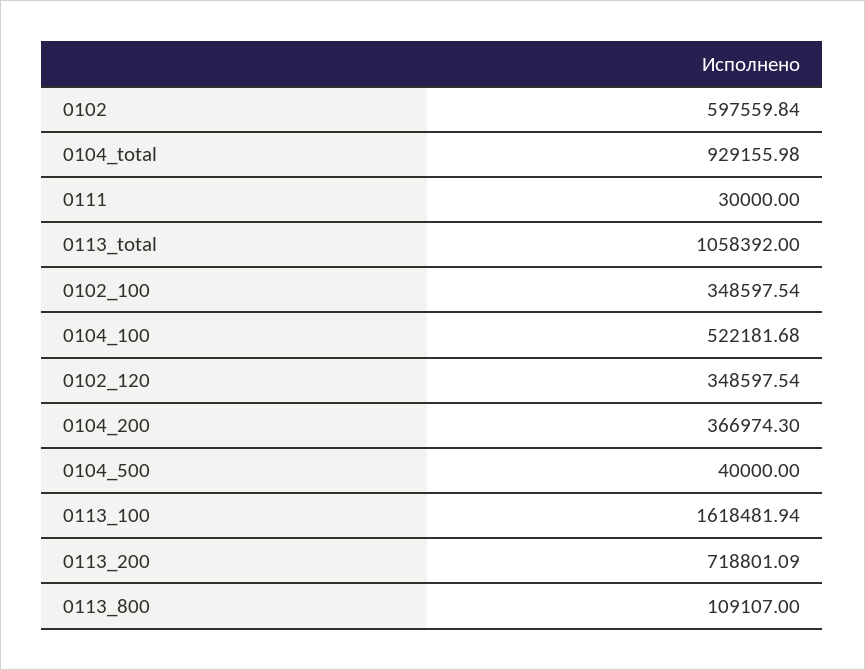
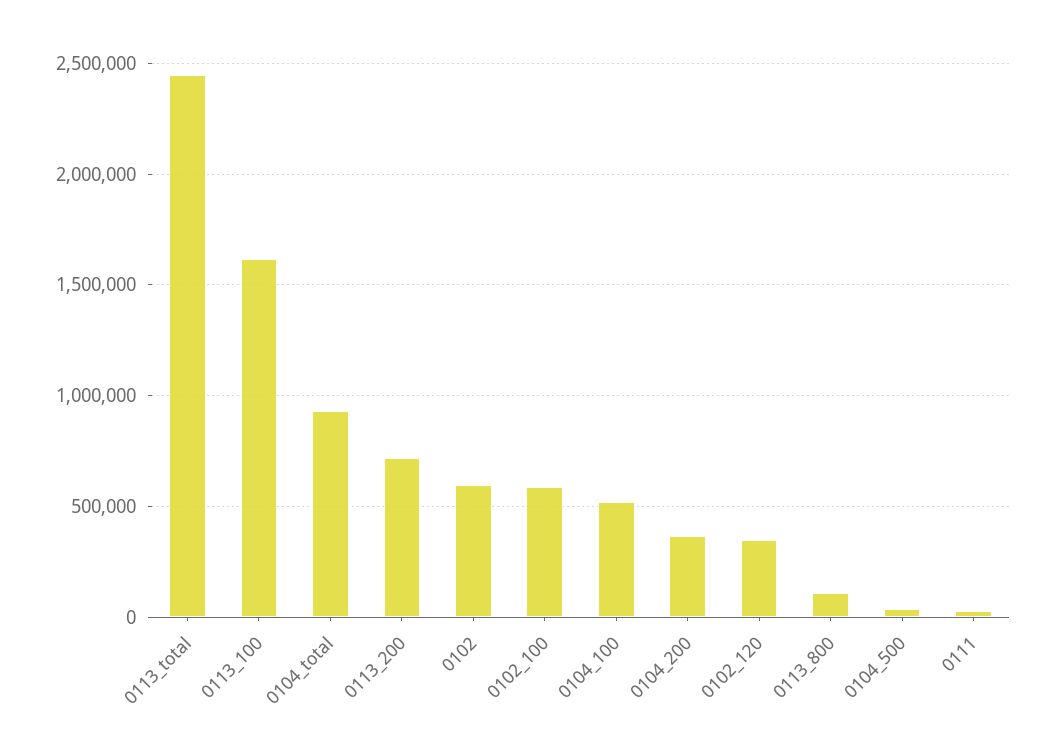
0113_total: 1058392 -> 2450000
0102_100: 348597.54 -> 600000

